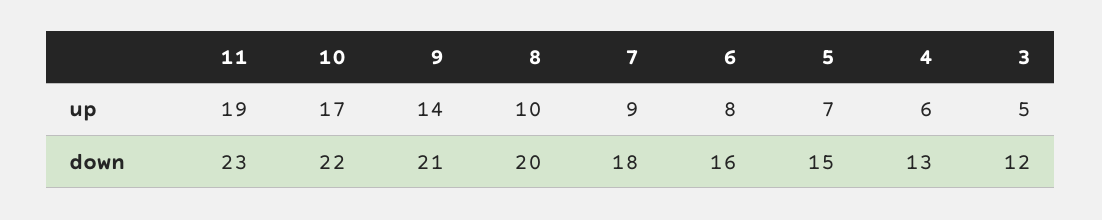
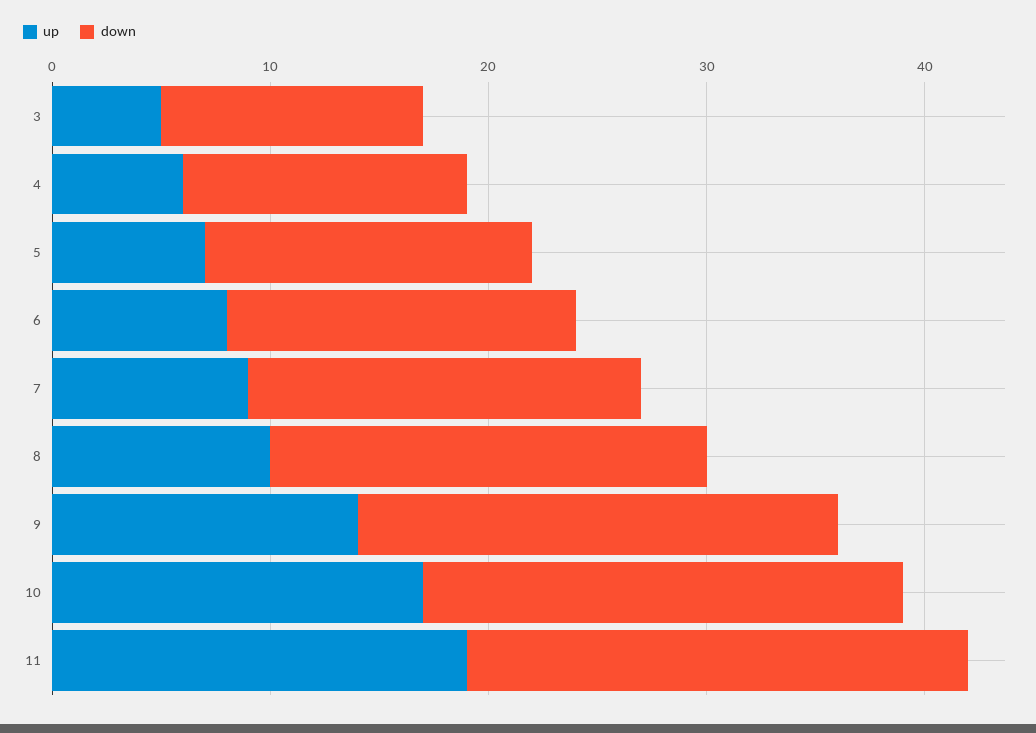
down, 9: 21 -> 22

